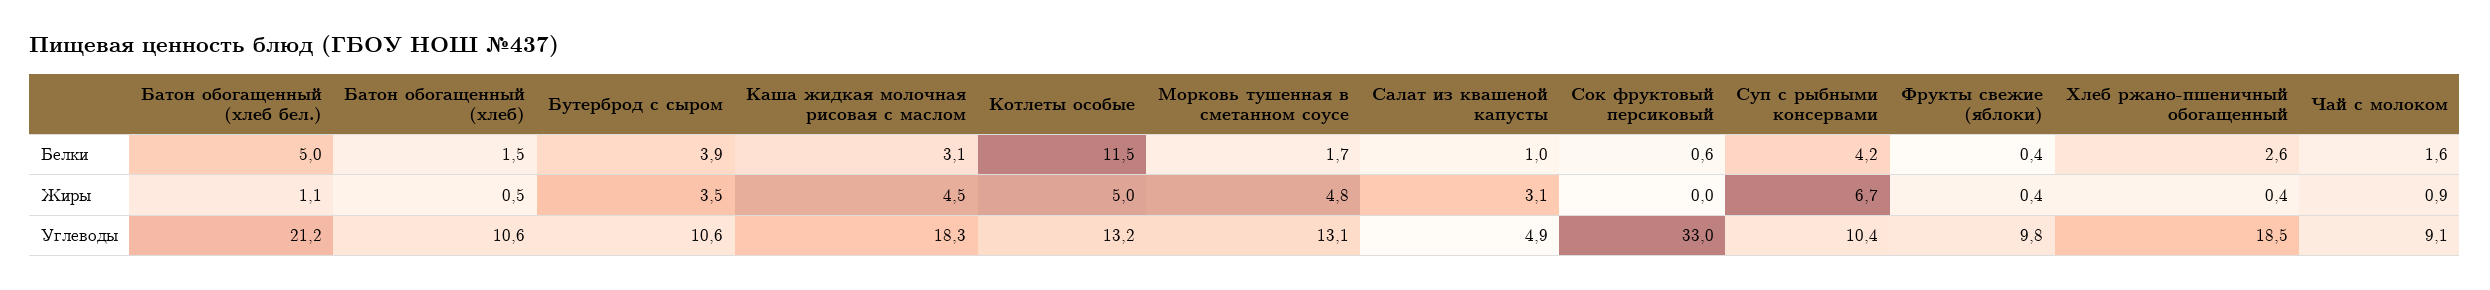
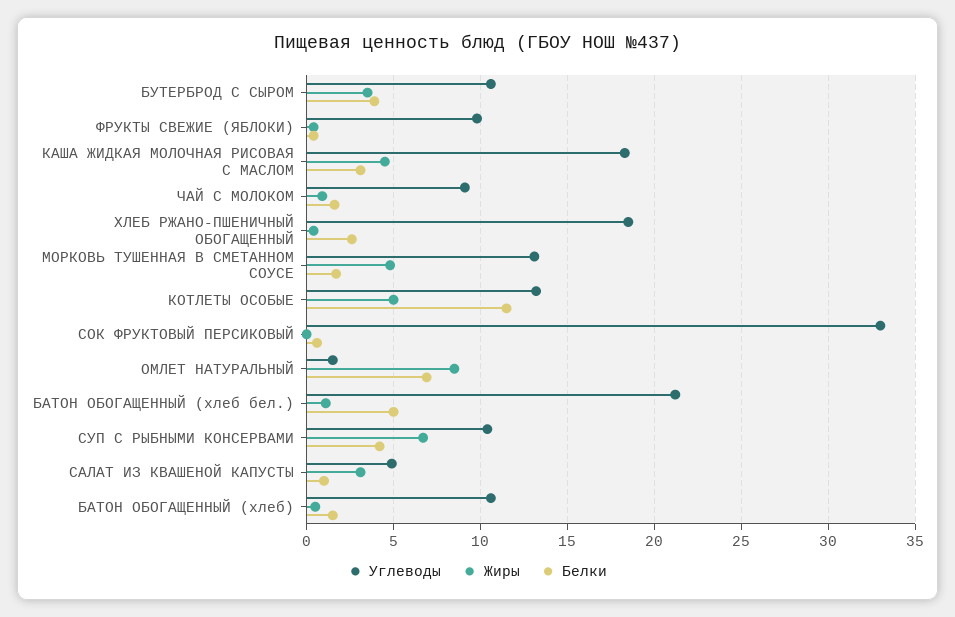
Углеводы, ОМЛЕТ НАТУРАЛЬНЫЙ: none -> 1.5
Жиры, ОМЛЕТ НАТУРАЛЬНЫЙ: none -> 8.5
Белки, ОМЛЕТ НАТУРАЛЬНЫЙ: none -> 7

